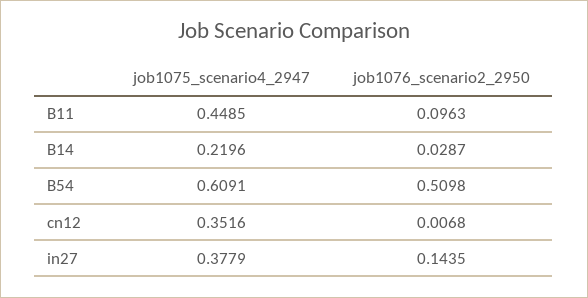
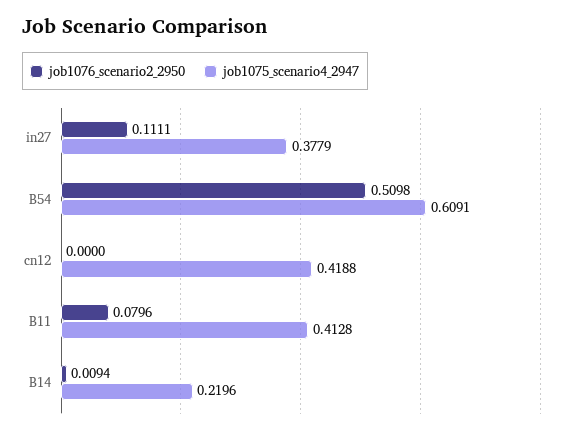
job1075_scenario4_2947, B11: 0.4485 -> 0.4128
job1076_scenario2_2950, B11: 0.0963 -> 0.0796
job1076_scenario2_2950, B14: 0.0287 -> 0.0094
job1075_scenario4_2947, cn12: 0.3516 -> 0.4188
job1076_scenario2_2950, cn12: 0.0068 -> 0
job1076_scenario2_2950, in27: 0.1435 -> 0.1111

